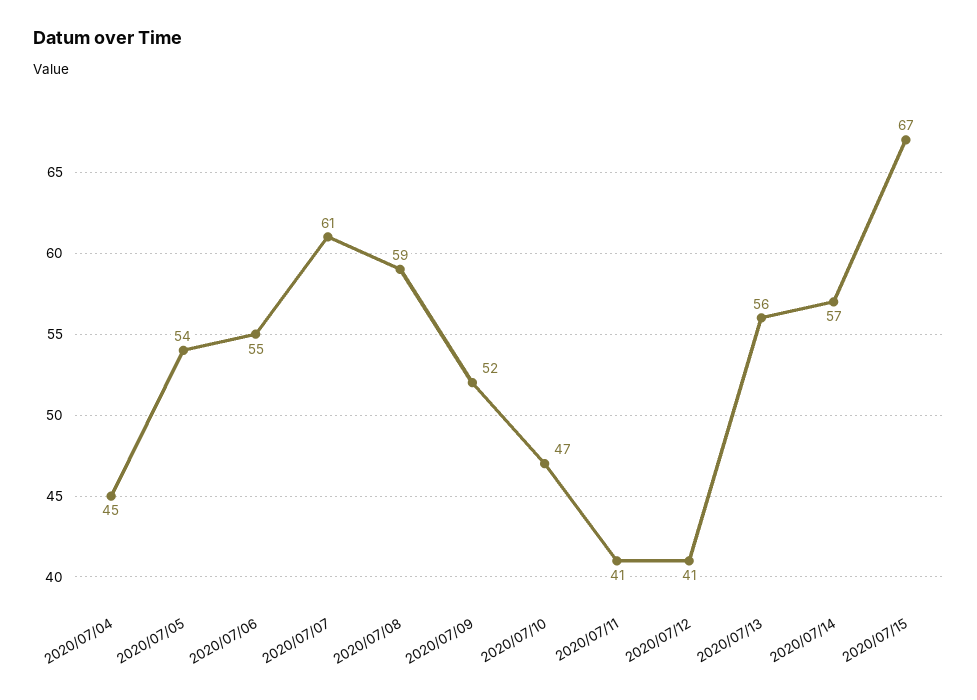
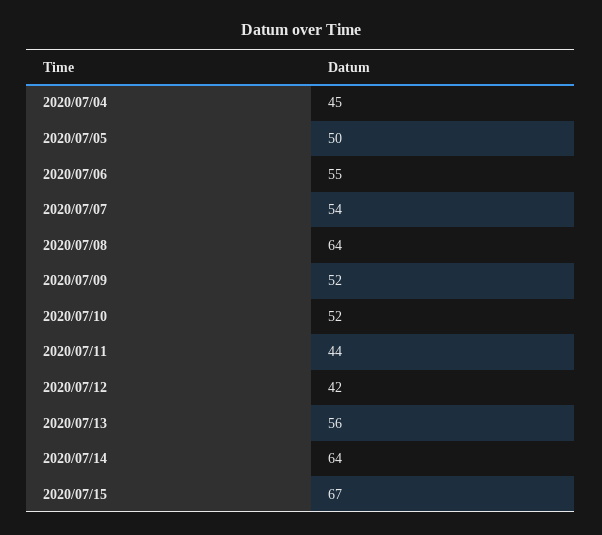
2020/07/05: 54 -> 50
2020/07/07: 61 -> 54
2020/07/08: 59 -> 64
2020/07/10: 47 -> 52
2020/07/11: 41 -> 44
2020/07/12: 41 -> 42
2020/07/14: 57 -> 64

